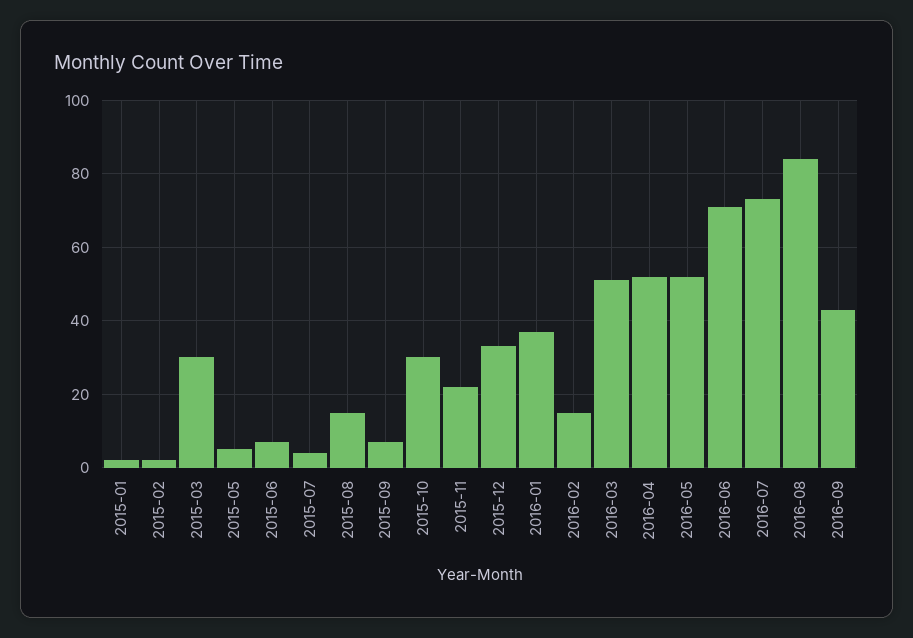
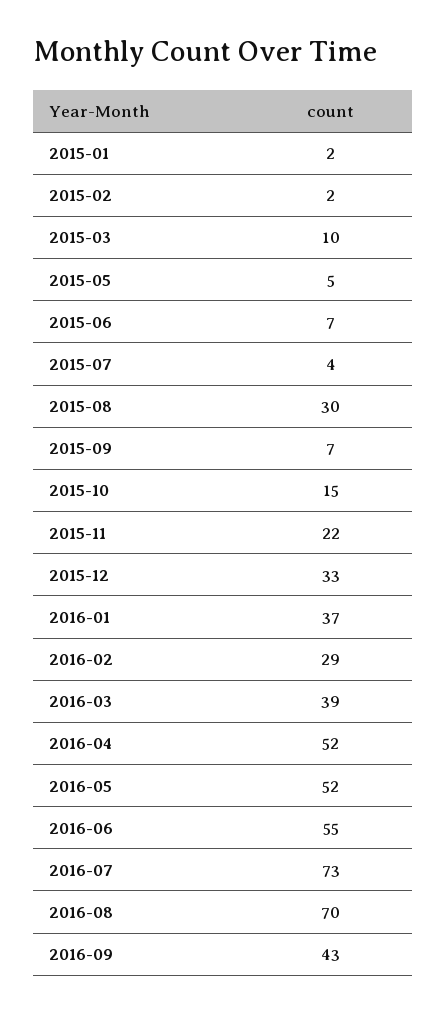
2015-03: 30 -> 10
2015-08: 15 -> 30
2015-10: 30 -> 15
2016-02: 15 -> 29
2016-03: 50 -> 39
2016-06: 70 -> 55
2016-08: 85 -> 70

